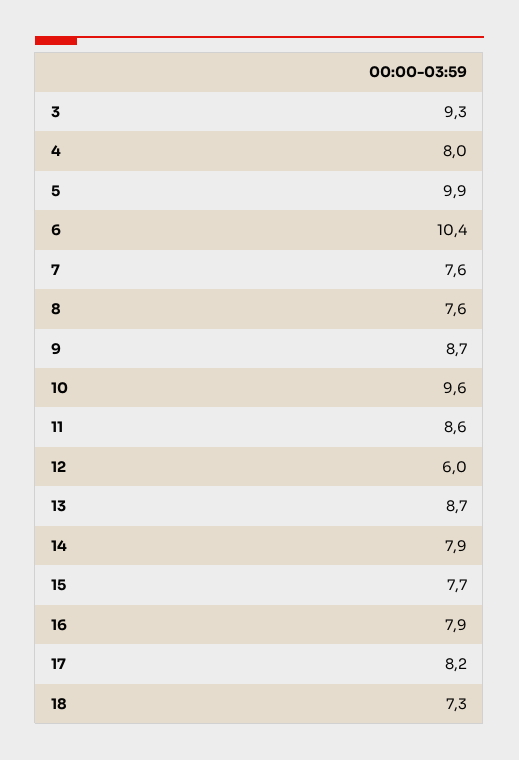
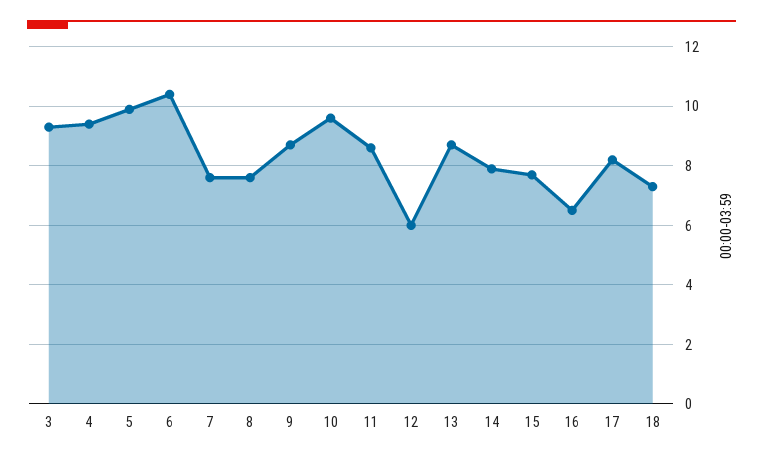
4: 8 -> 9.5
16: 7.9 -> 6.5

